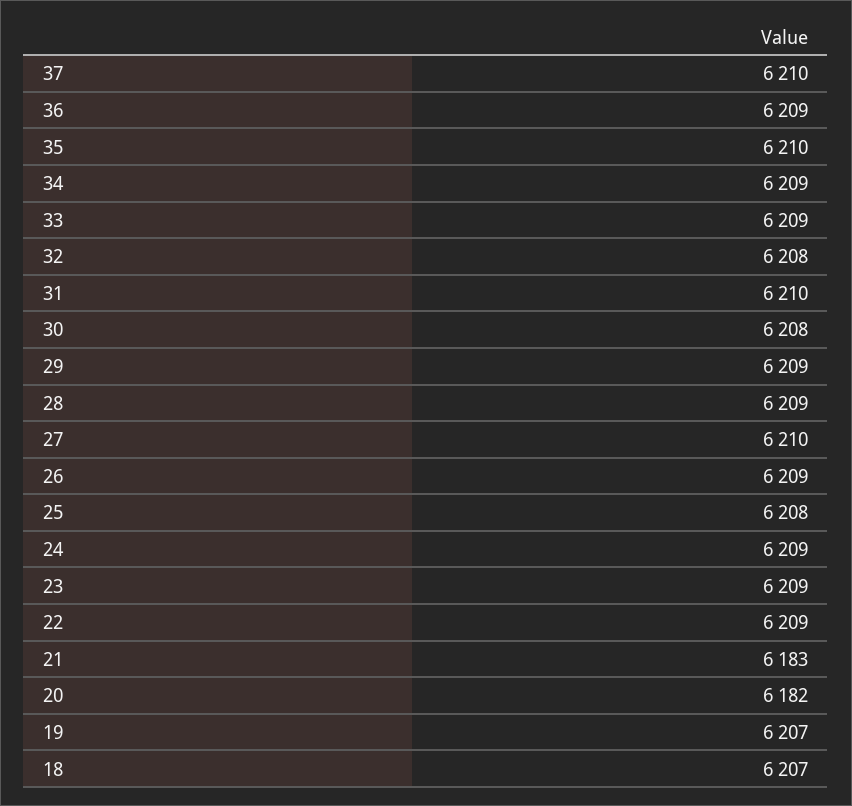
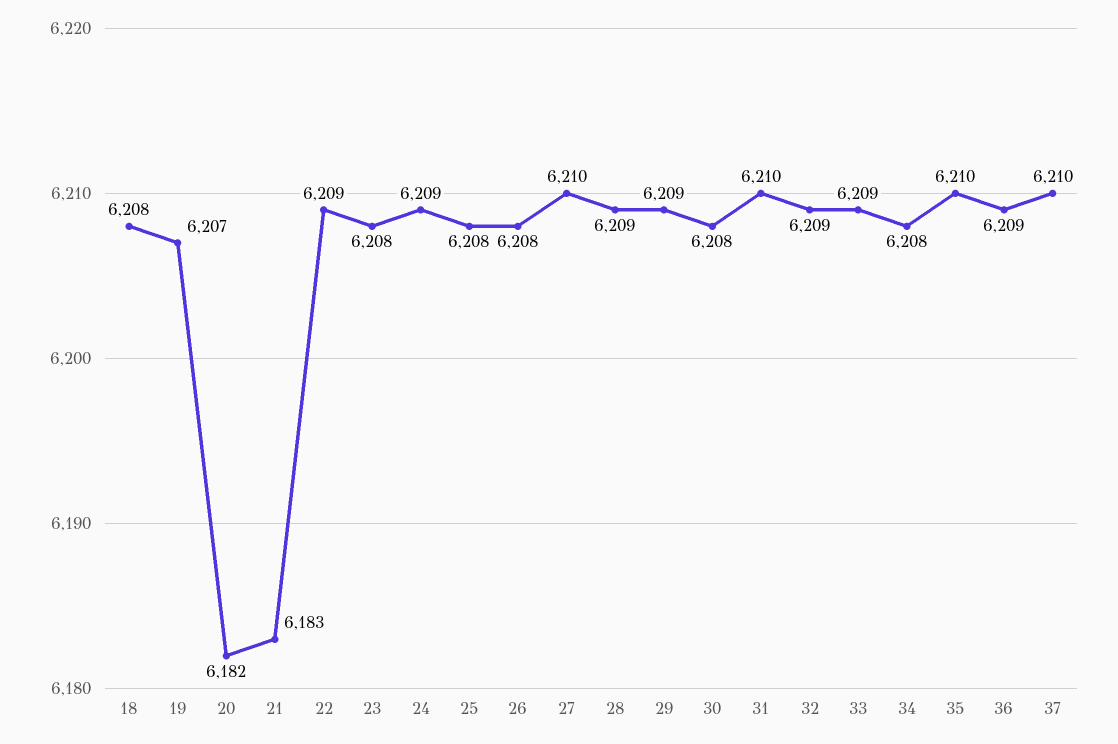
34: 6209 -> 6208
32: 6208 -> 6209
26: 6209 -> 6208
23: 6209 -> 6208
18: 6207 -> 6208

